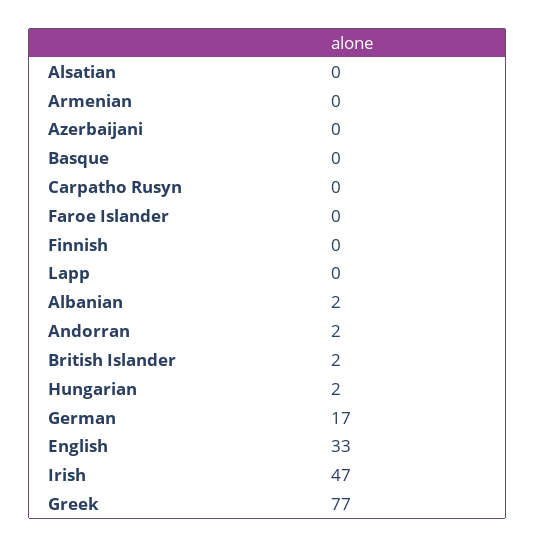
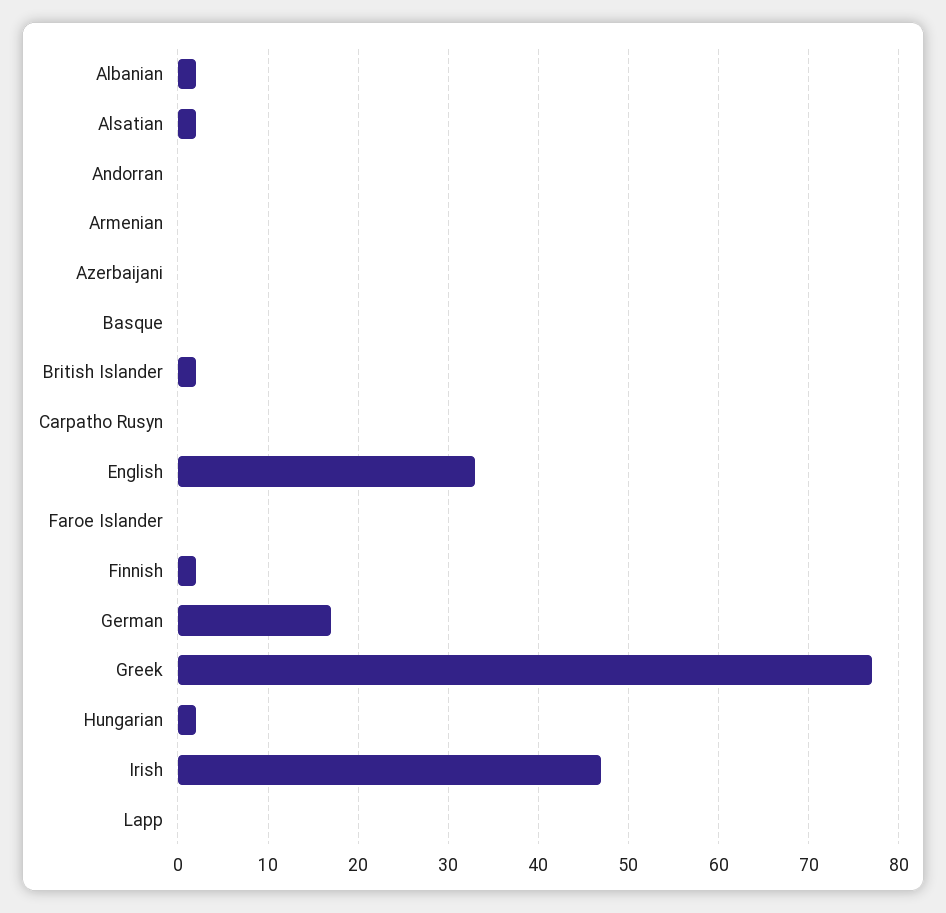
Alsatian: 0 -> 2
Finnish: 0 -> 2
Andorran: 2 -> 0

